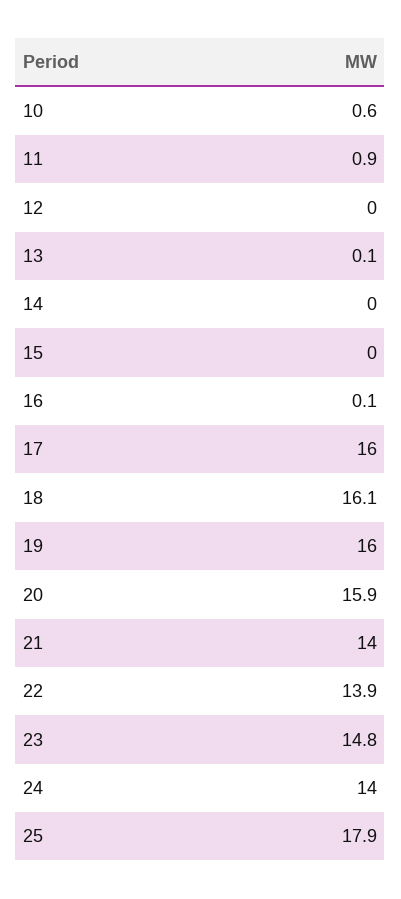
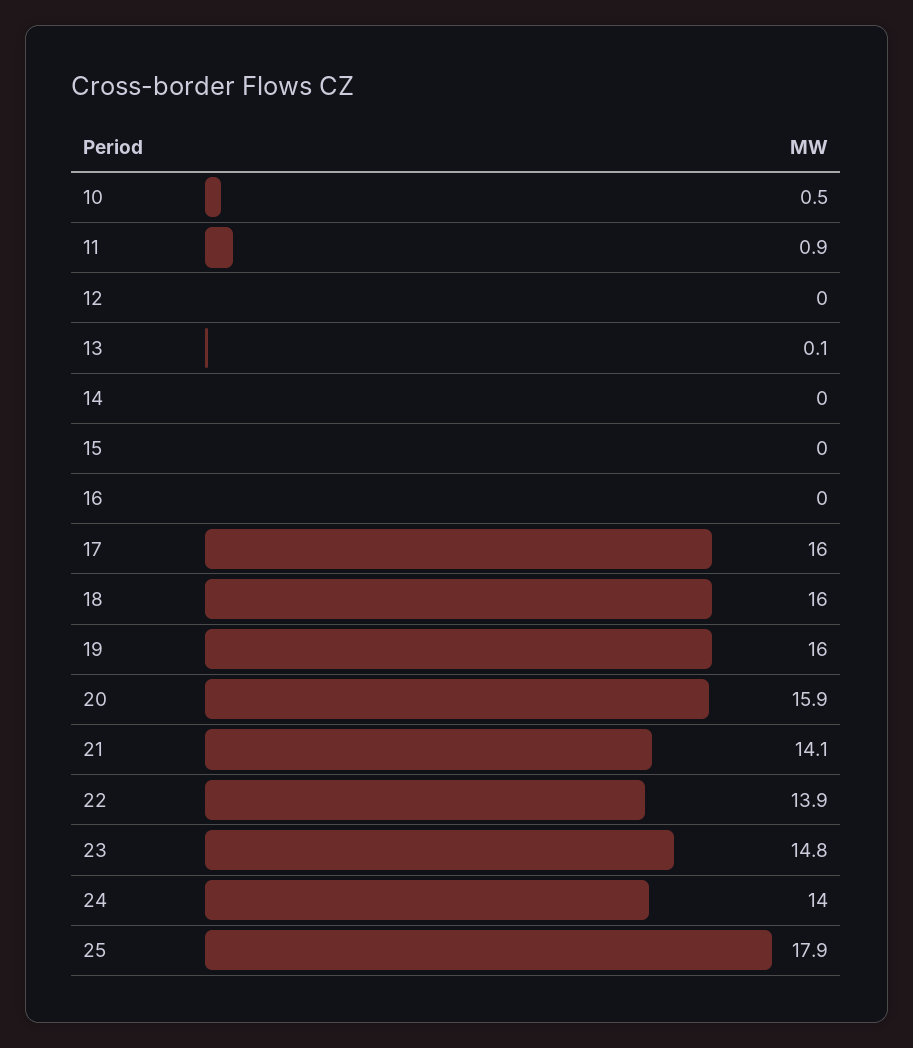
10: 0.6 -> 0.5
16: 0.1 -> 0
18: 16.1 -> 16
21: 14 -> 14.1

